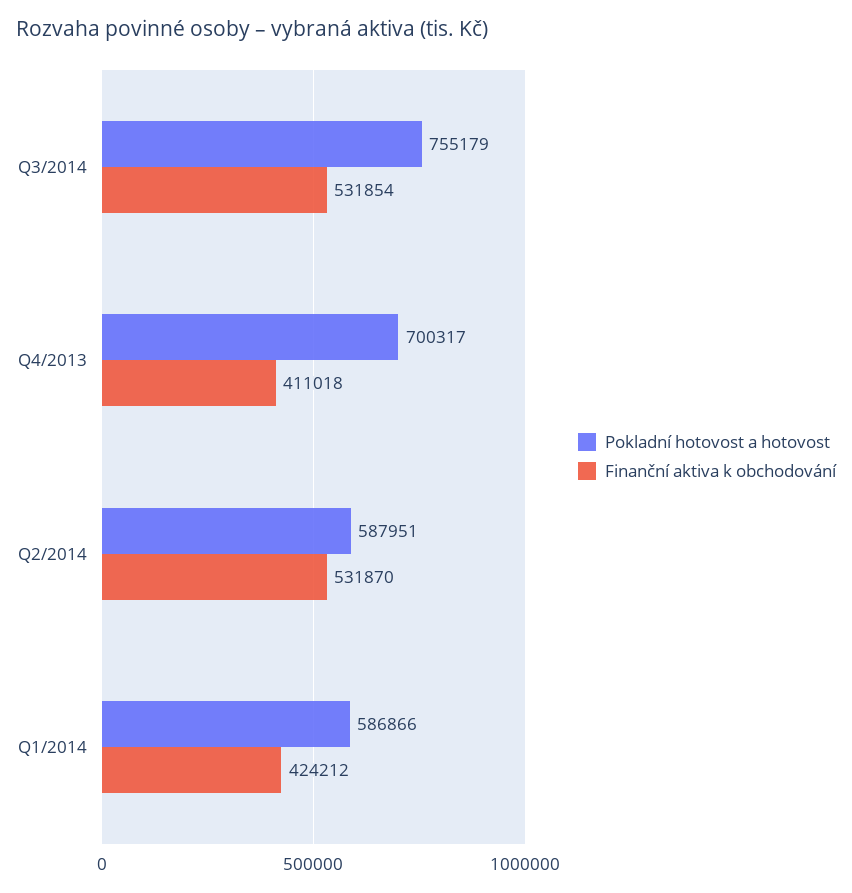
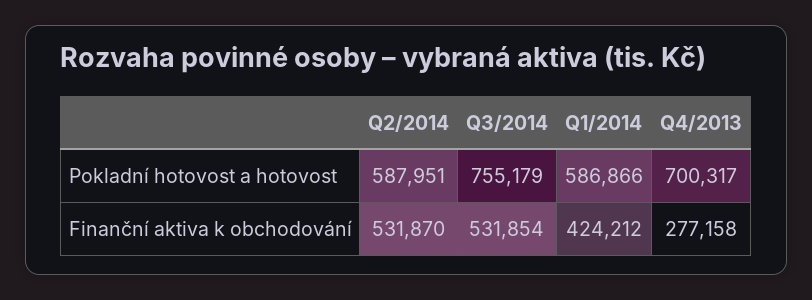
Finanční aktiva k obchodování, Q4/2013: 411018 -> 277158

